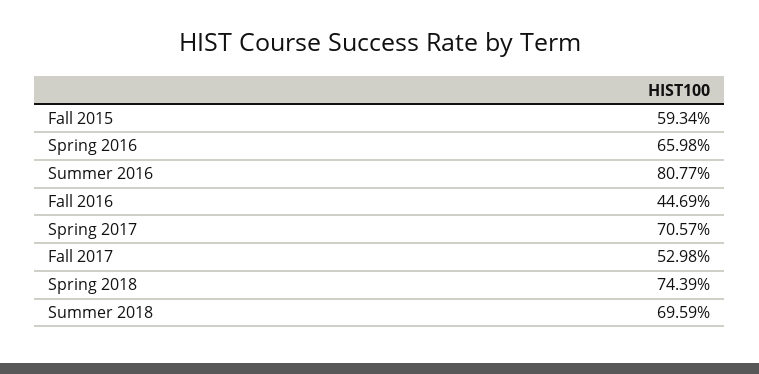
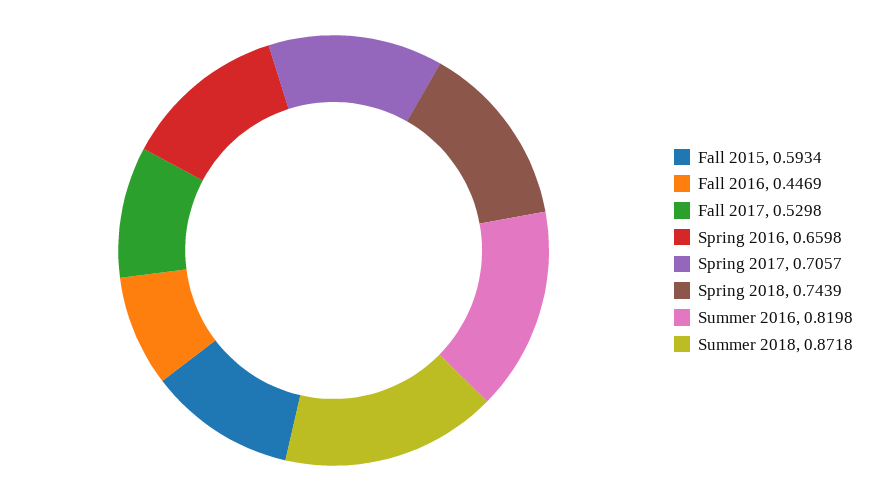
Summer 2016: 0.8077 -> 0.8198
Summer 2018: 0.6959 -> 0.8718

